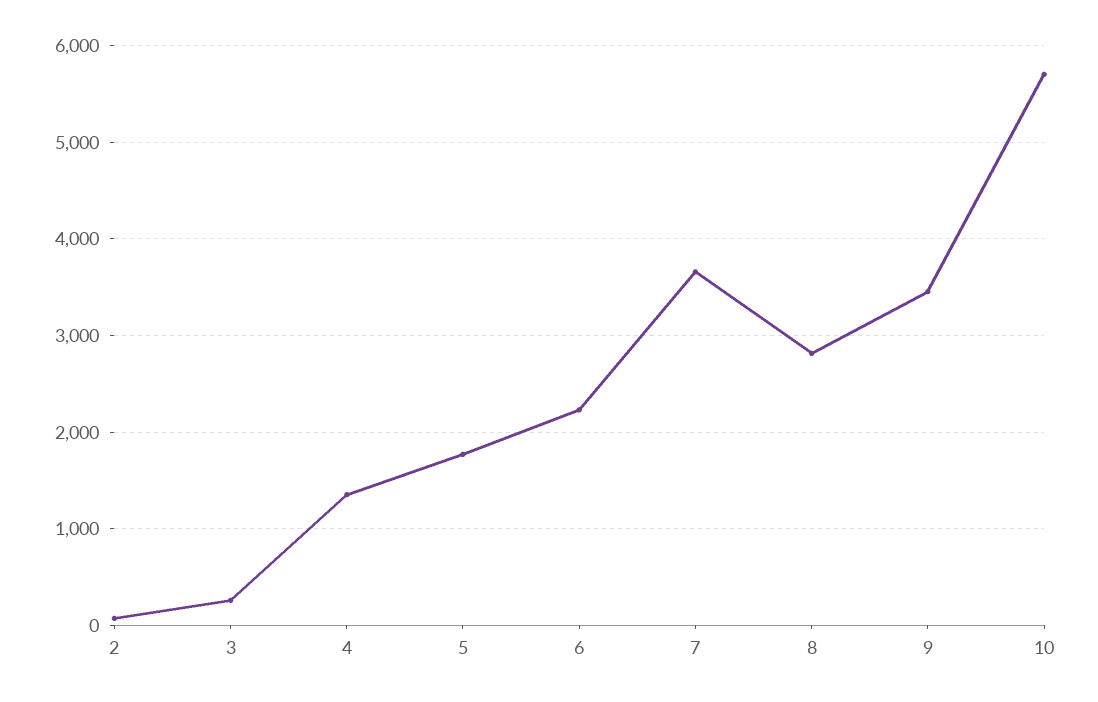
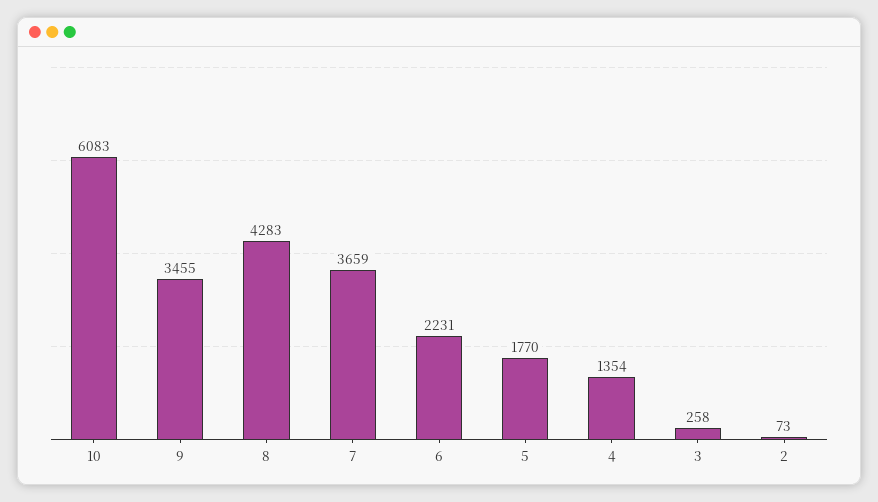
8: 2800 -> 4283
10: 5700 -> 6083

